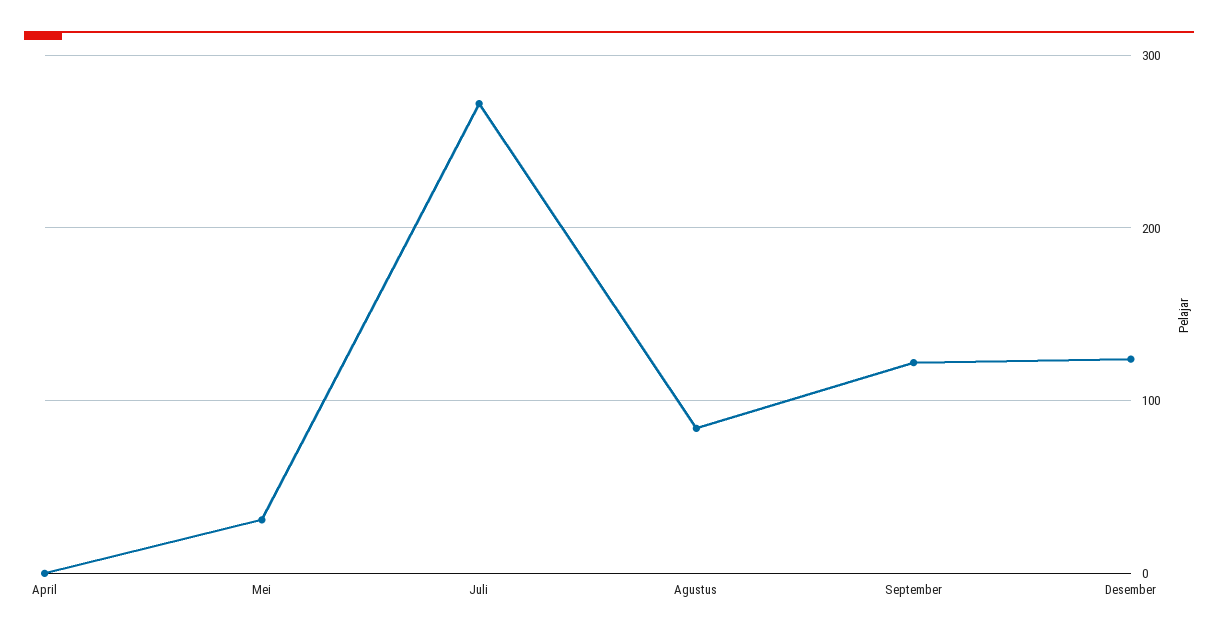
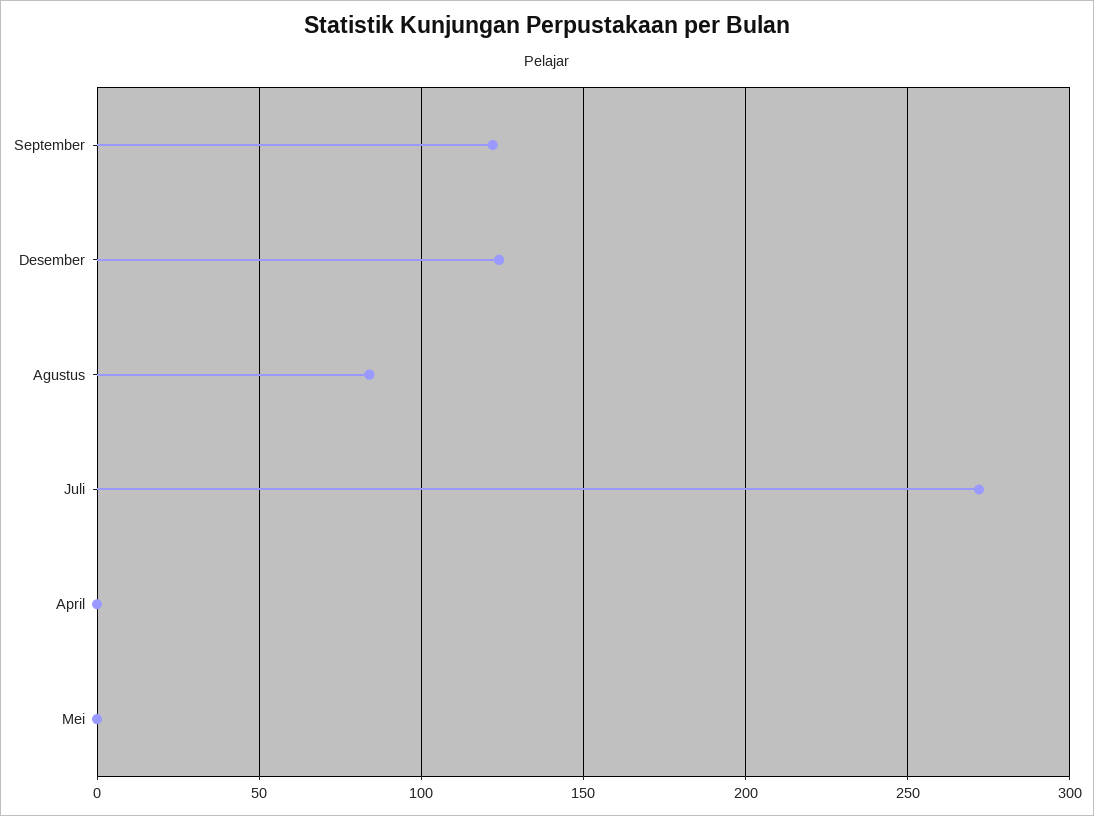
Mei: 30 -> 0

